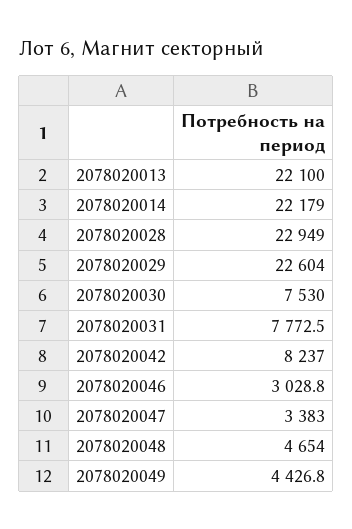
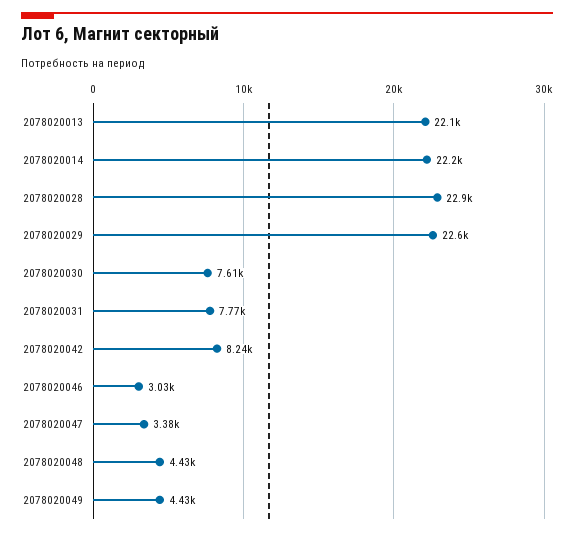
2078020030: 7530 -> 7610
2078020048: 4654 -> 4430

